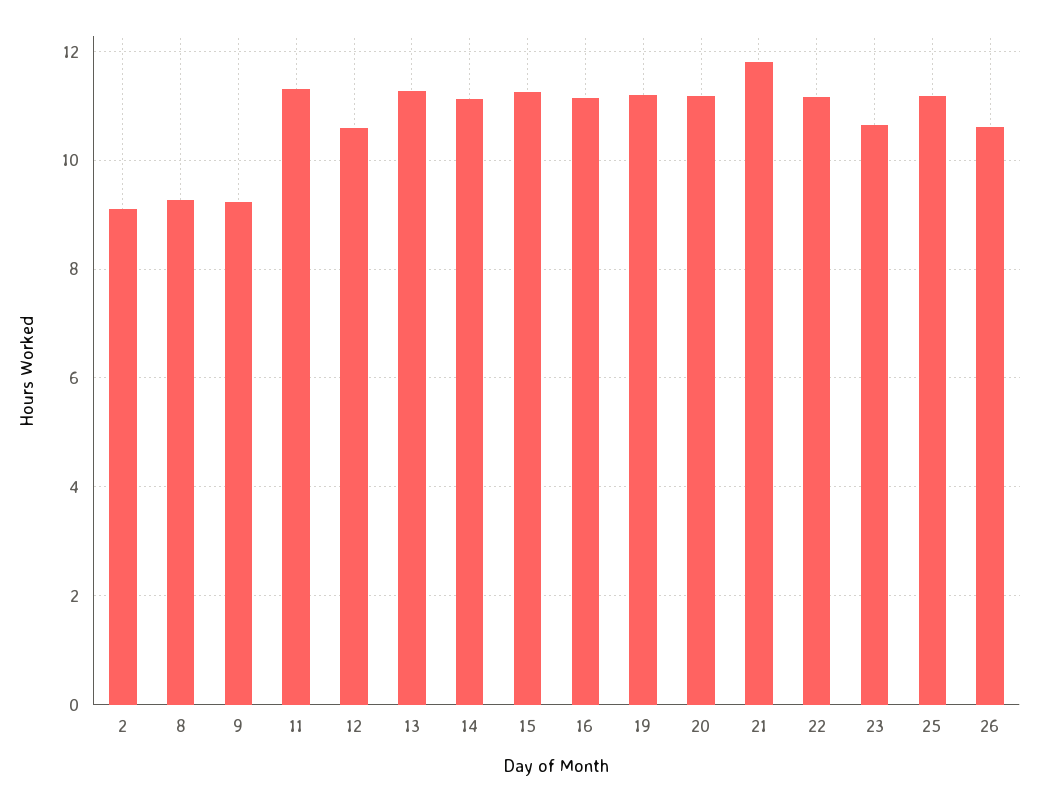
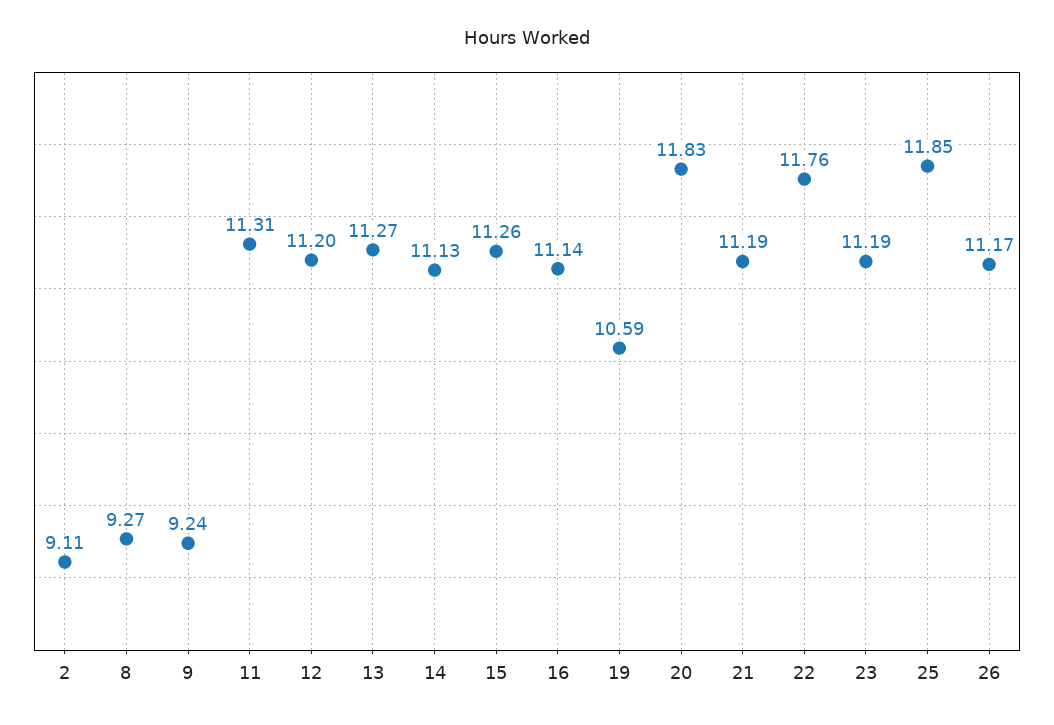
12: 10.6 -> 11.2
19: 11.2 -> 10.59
20: 11.2 -> 11.83
21: 11.8 -> 11.19
22: 11.2 -> 11.76
23: 10.6 -> 11.19
25: 11.2 -> 11.85
26: 10.6 -> 11.17

